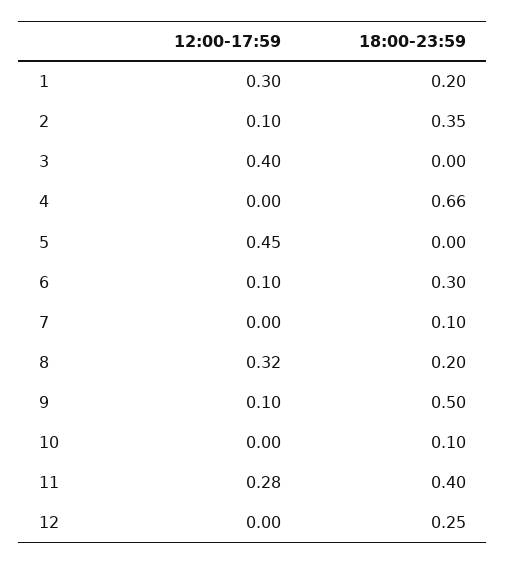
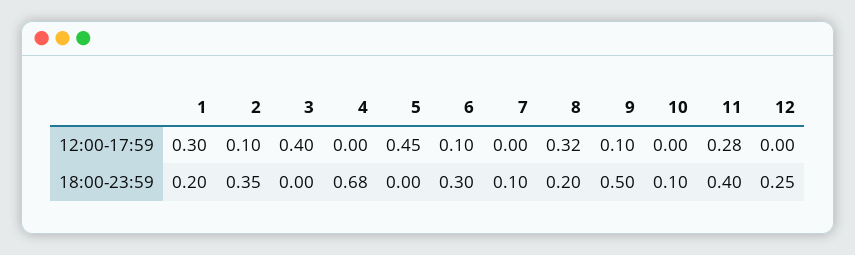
18:00-23:59, 4: 0.66 -> 0.68

